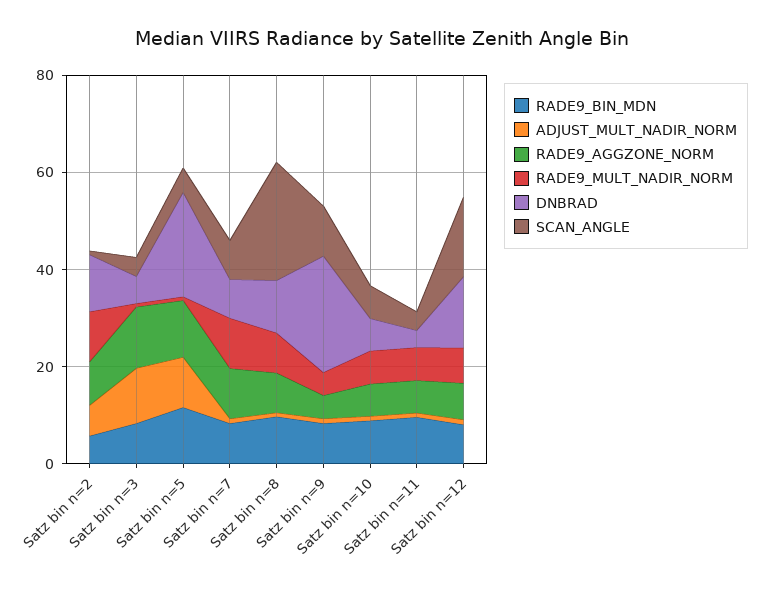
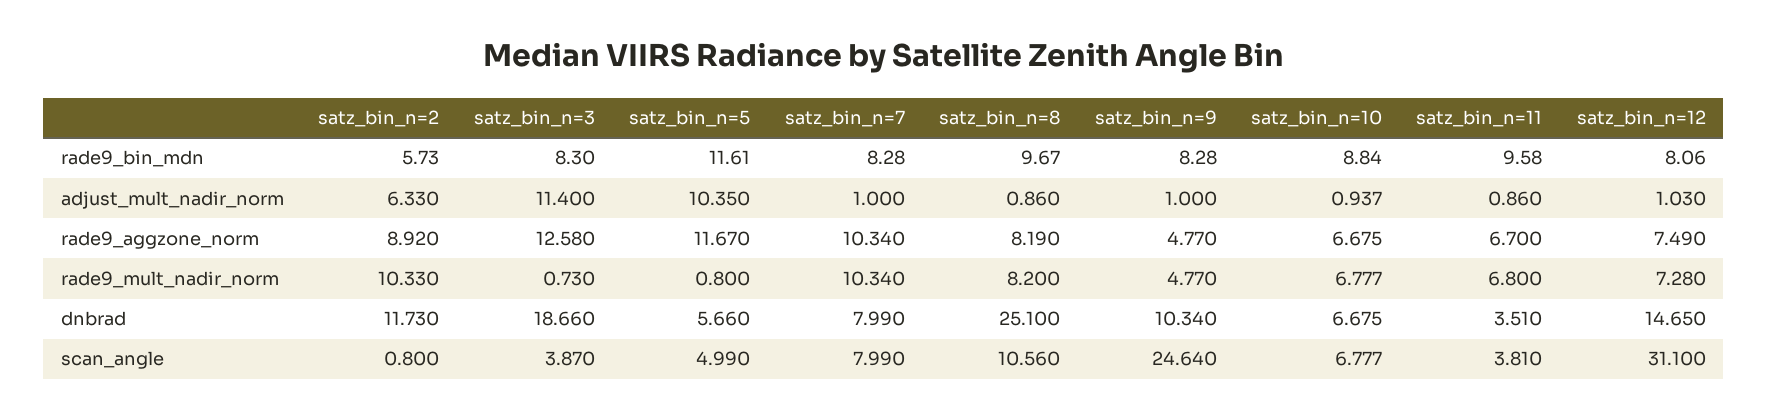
DNBRAD, Satz bin n=3: 5 -> 18.66
DNBRAD, Satz bin n=5: 20 -> 5.66
DNBRAD, Satz bin n=8: 10 -> 25.1
SCAN_ANGLE, Satz bin n=8: 25 -> 10.56
DNBRAD, Satz bin n=9: 25 -> 10.34
SCAN_ANGLE, Satz bin n=9: 10 -> 24.64
SCAN_ANGLE, Satz bin n=12: 15 -> 31.1

